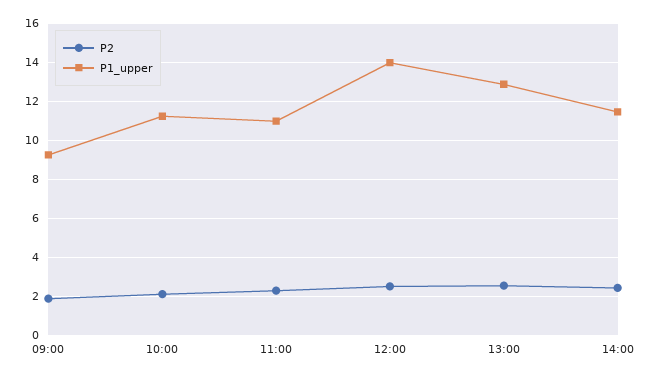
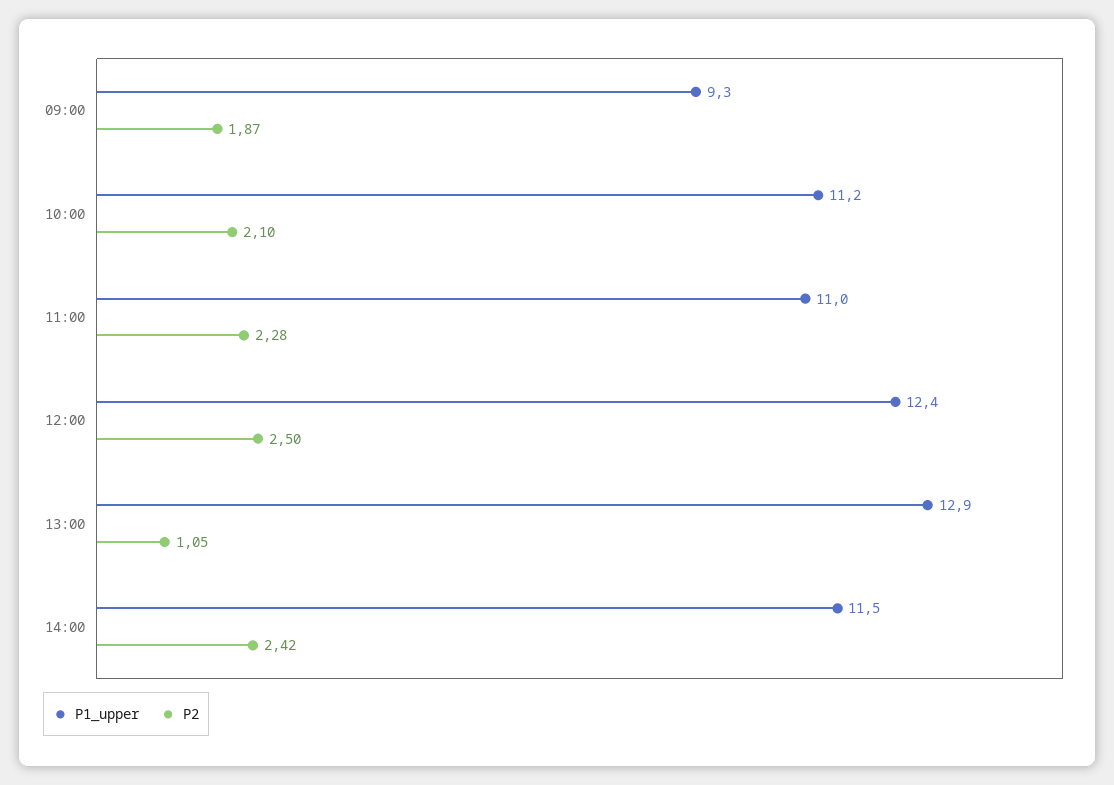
P1_upper, 12:00: 14 -> 12.4
P2, 13:00: 2.5 -> 1.05

